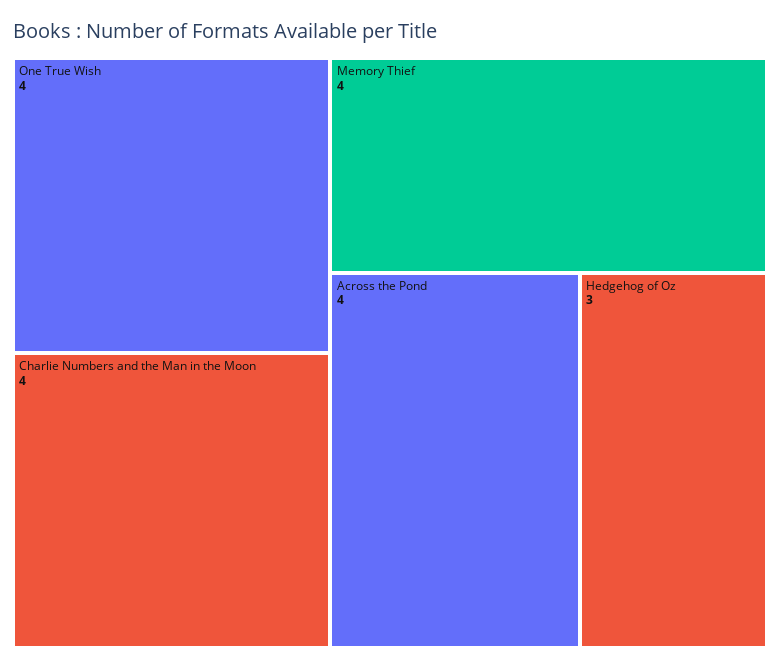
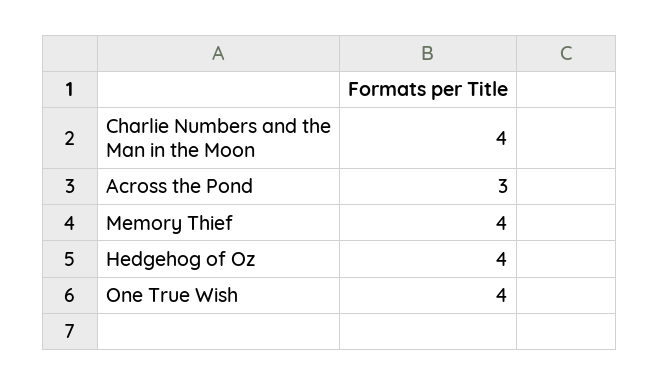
Across the Pond: 4 -> 3
Hedgehog of Oz: 3 -> 4

